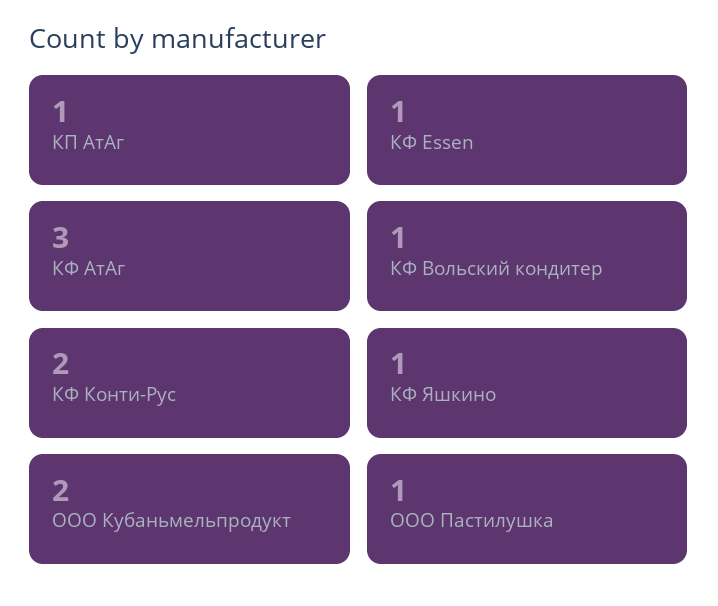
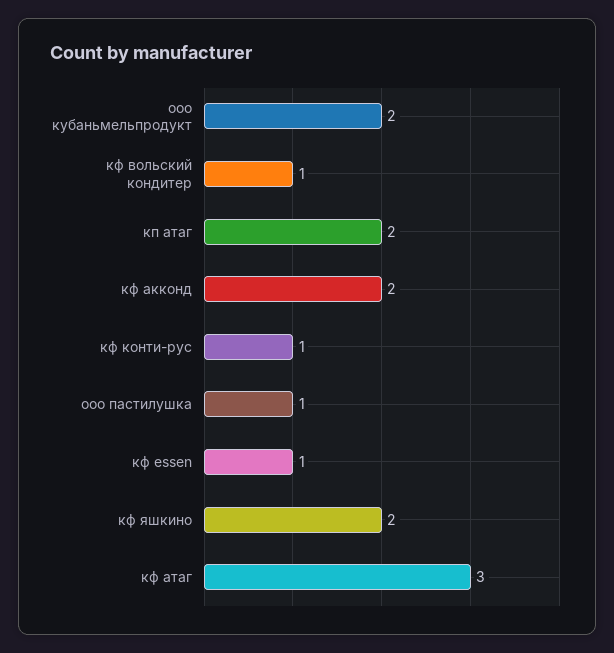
КП АтАг: 1 -> 2
КФ Конти-Рус: 2 -> 1
КФ Яшкино: 1 -> 2
кф акконд: none -> 2

